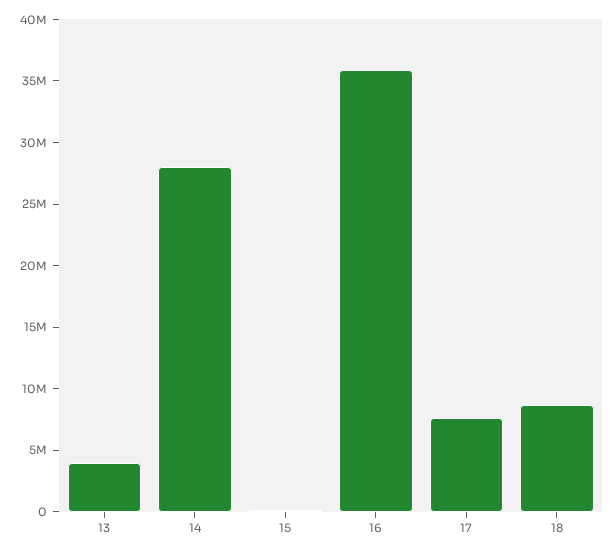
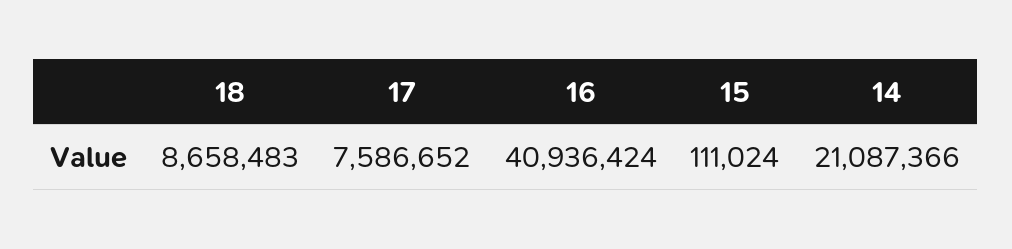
13: 4000000 -> none
14: 28000000 -> 21087366
16: 36000000 -> 40936424

